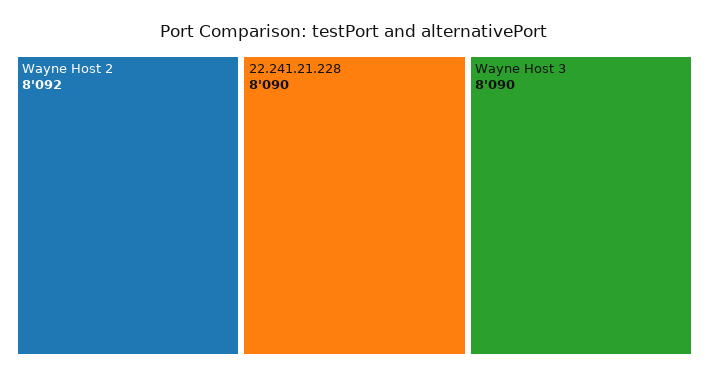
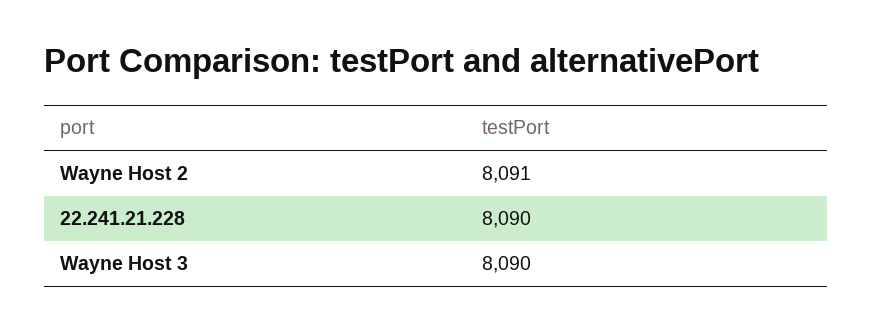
Wayne Host 2: 8092 -> 8091

